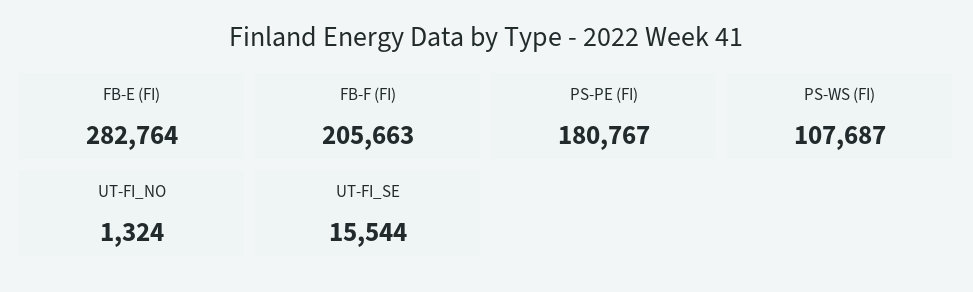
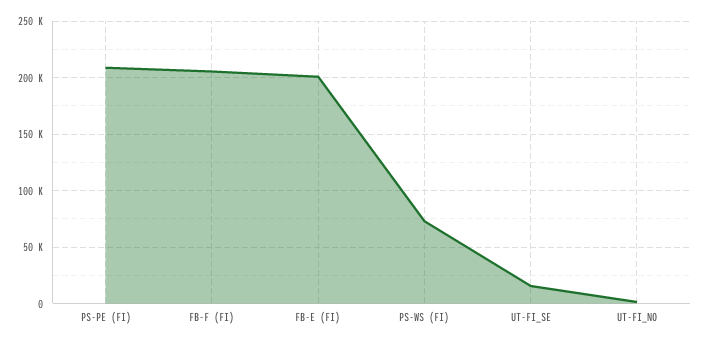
FB-E (FI): 282764 -> 200000
PS-PE (FI): 180767 -> 210000
PS-WS (FI): 107687 -> 70000

